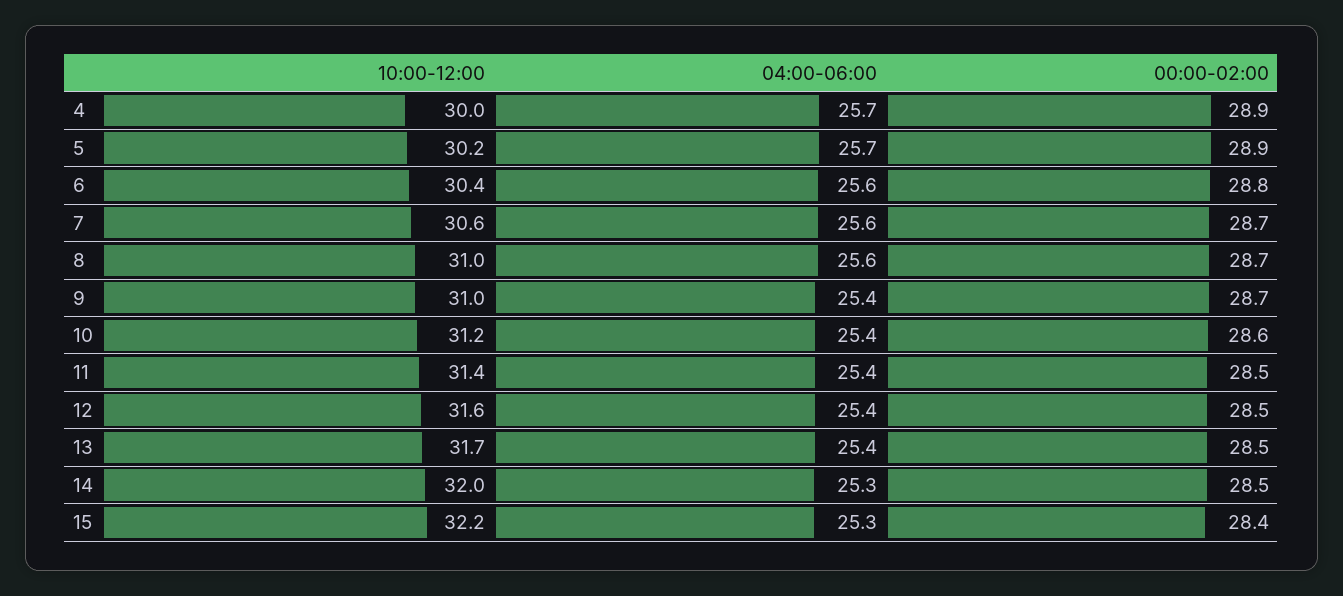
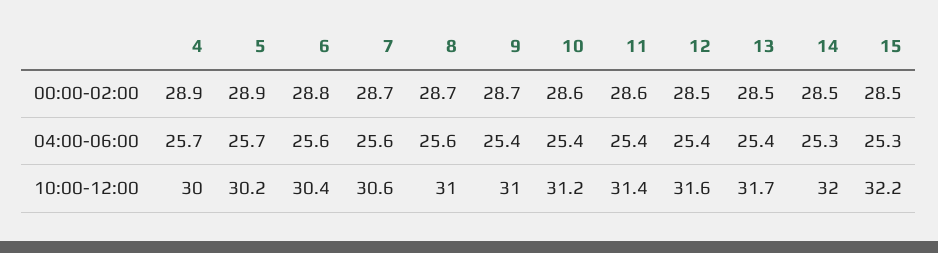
00:00-02:00, 11: 28.5 -> 28.6
00:00-02:00, 15: 28.4 -> 28.5

